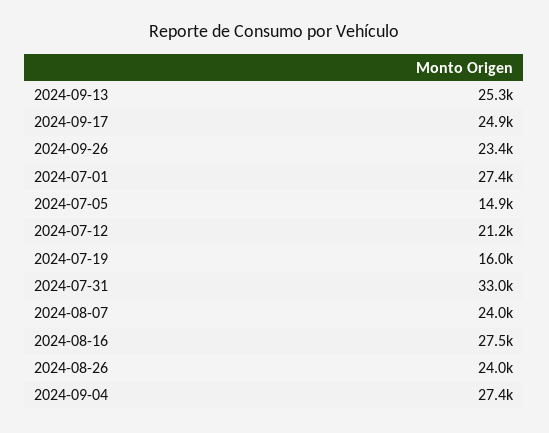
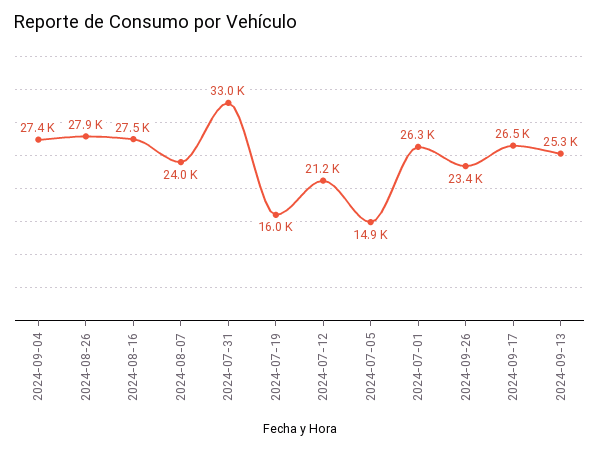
2024-09-17: 24900 -> 26500
2024-07-01: 27400 -> 26300
2024-08-26: 24000 -> 27900

